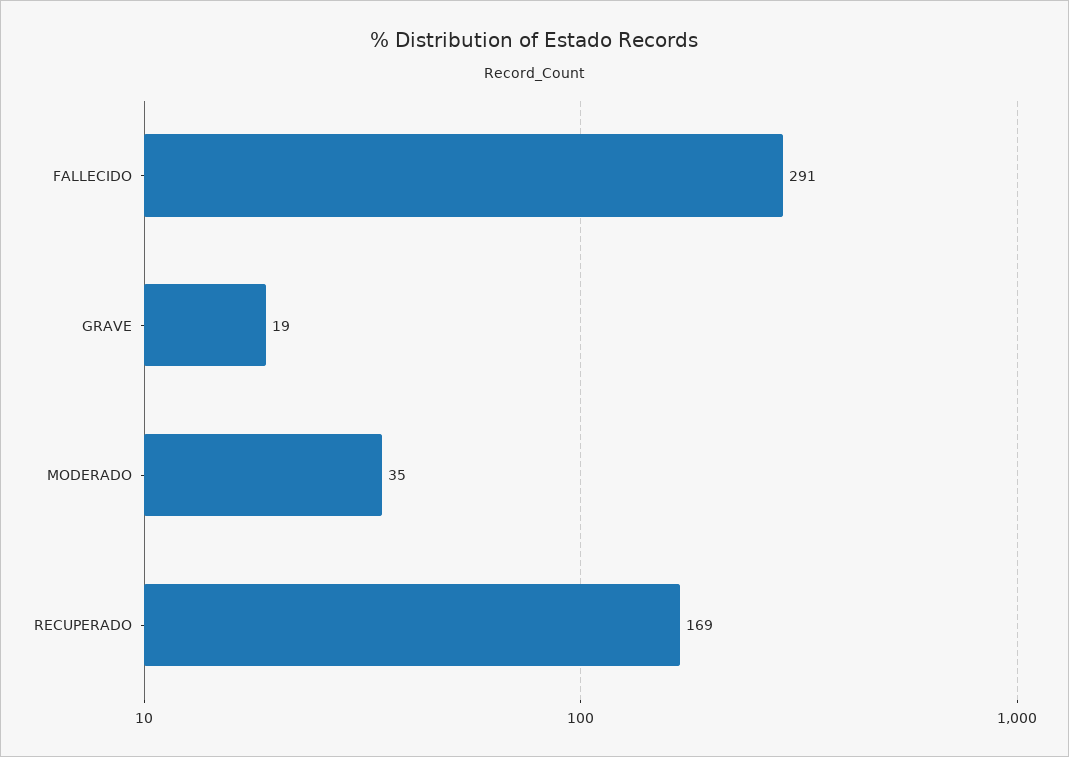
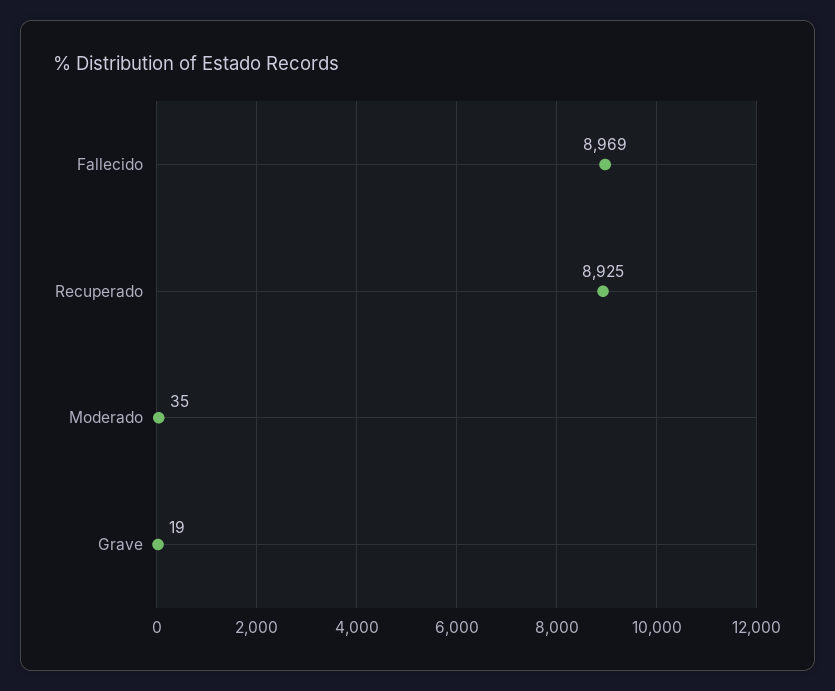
FALLECIDO: 291 -> 8969
RECUPERADO: 169 -> 8925

